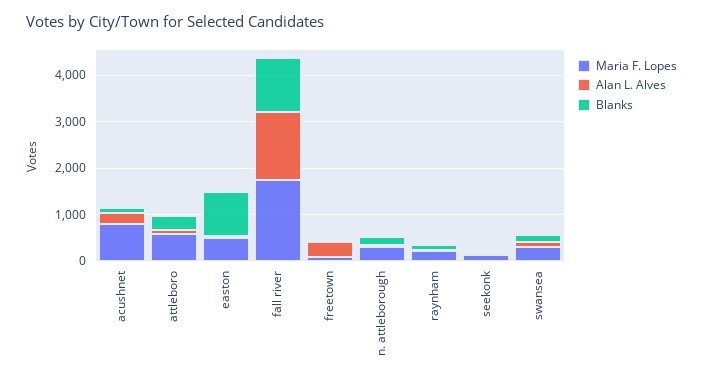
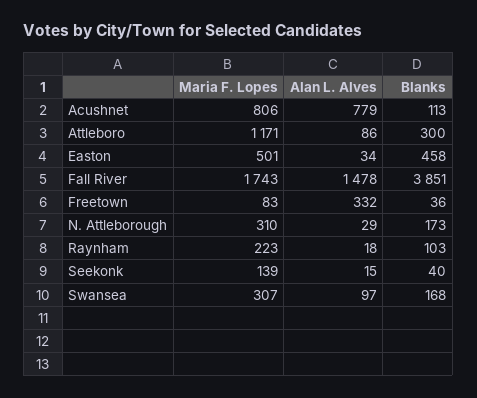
Alan L. Alves, acushnet: 200 -> 779
Maria F. Lopes, attleboro: 600 -> 1171
Blanks, easton: 1000 -> 458
Blanks, fall river: 1200 -> 3851

